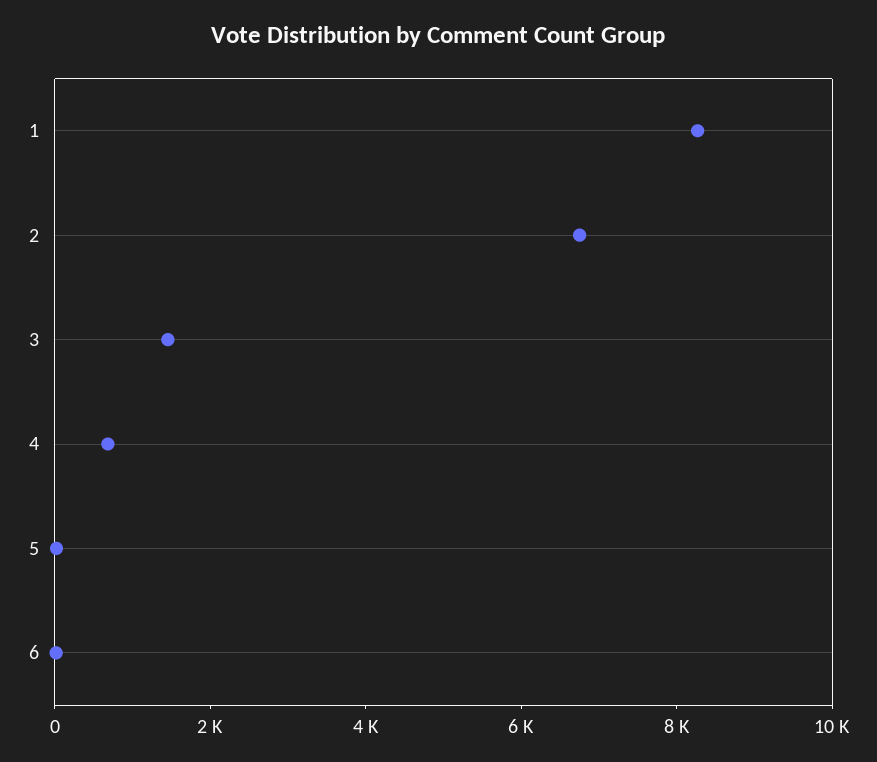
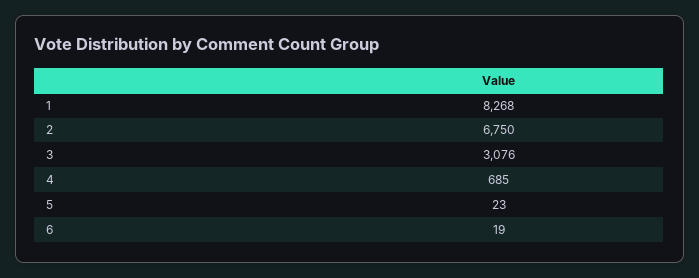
3: 1500 -> 3076

